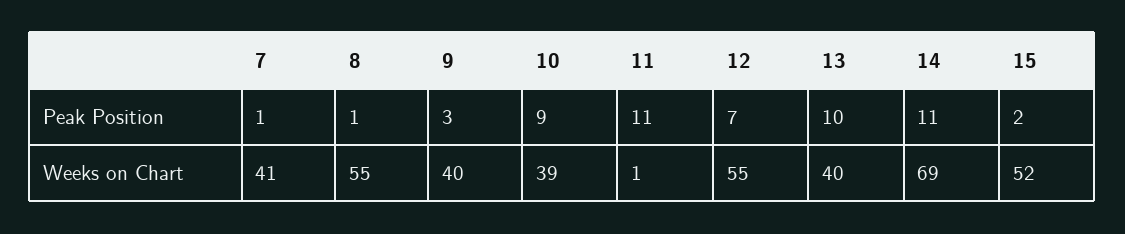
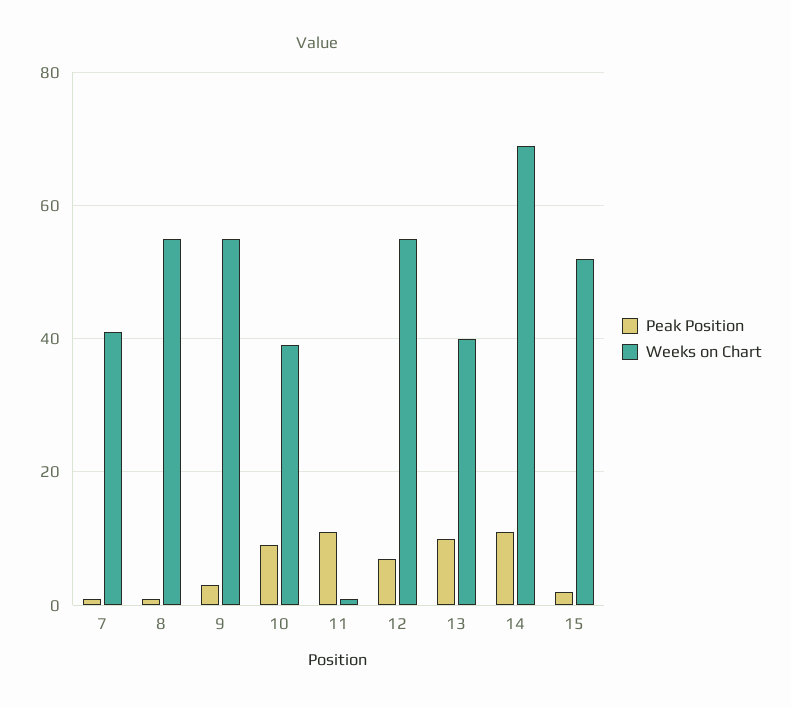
Weeks on Chart, 9: 40 -> 55

